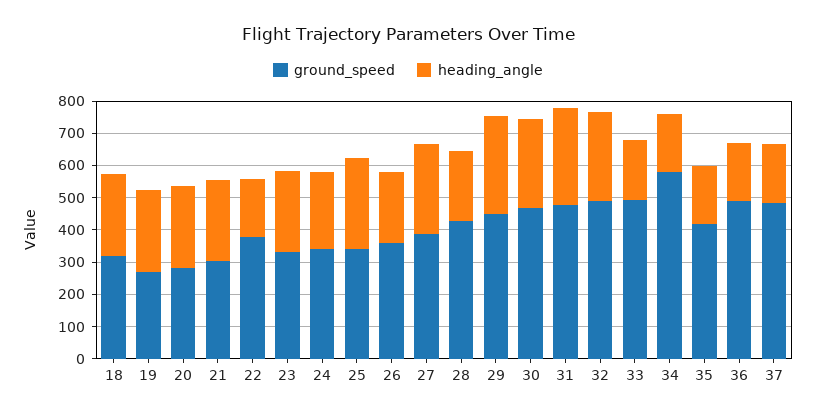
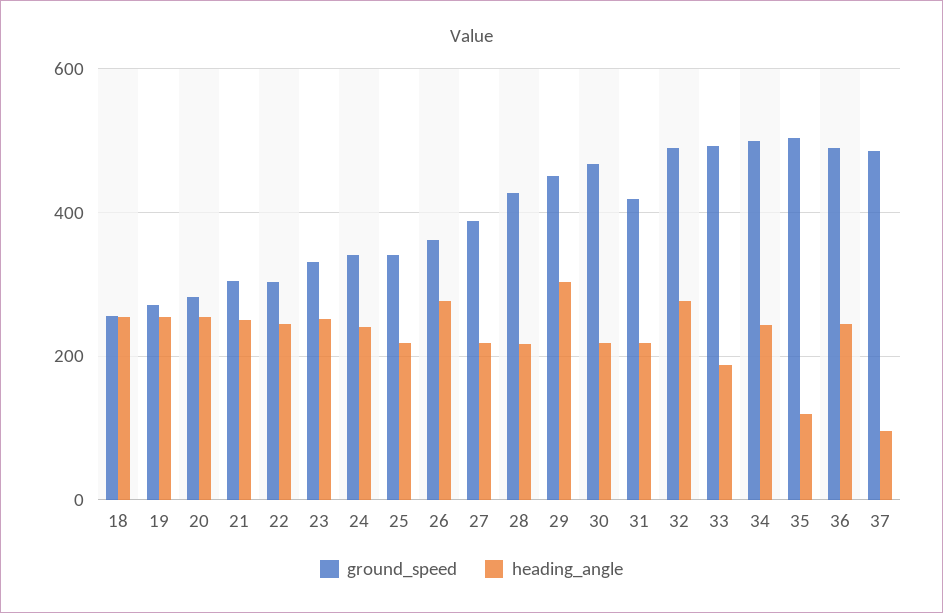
ground_speed, 18: 325 -> 260
ground_speed, 22: 375 -> 300
heading_angle, 22: 175 -> 240
heading_angle, 25: 275 -> 220
heading_angle, 26: 225 -> 280
heading_angle, 27: 275 -> 220
heading_angle, 30: 275 -> 220
ground_speed, 31: 475 -> 420
heading_angle, 31: 300 -> 220
ground_speed, 34: 575 -> 500
heading_angle, 34: 175 -> 240
ground_speed, 35: 425 -> 500
heading_angle, 35: 175 -> 120
heading_angle, 36: 175 -> 240
heading_angle, 37: 175 -> 100

